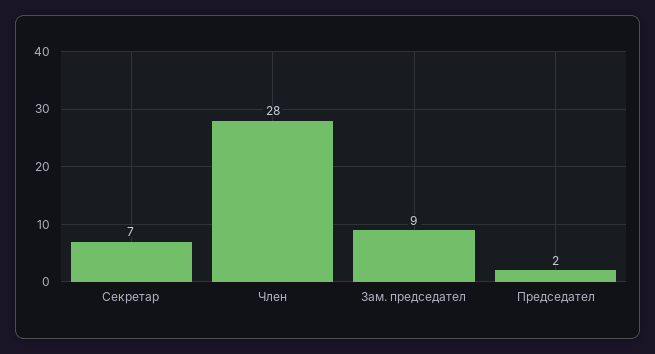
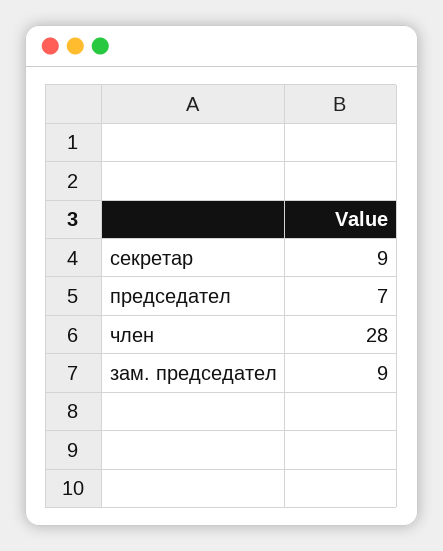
Секретар: 7 -> 9
Председател: 2 -> 7

